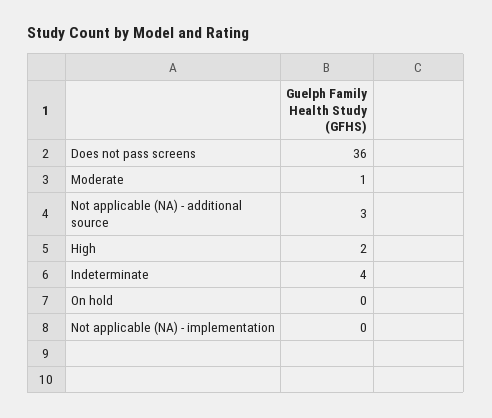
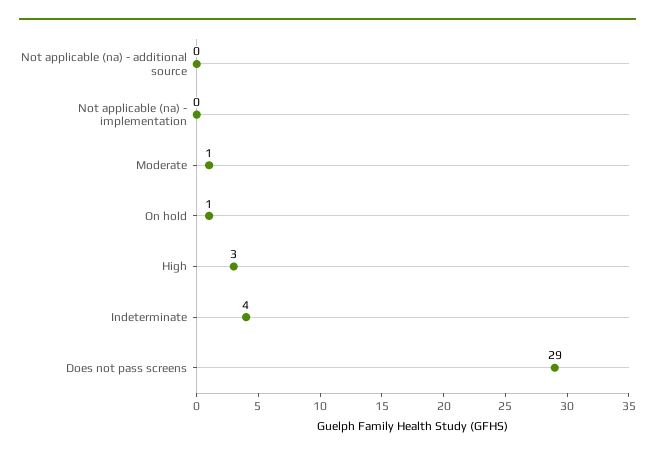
Does not pass screens: 36 -> 29
Not applicable (NA) - additional source: 3 -> 0
High: 2 -> 3
On hold: 0 -> 1

